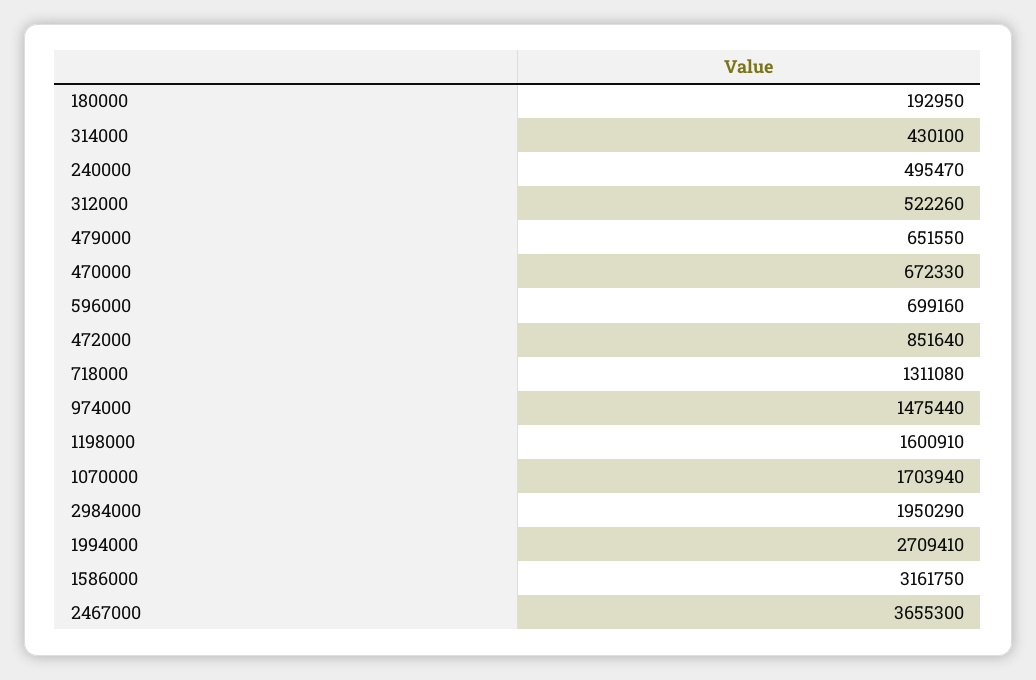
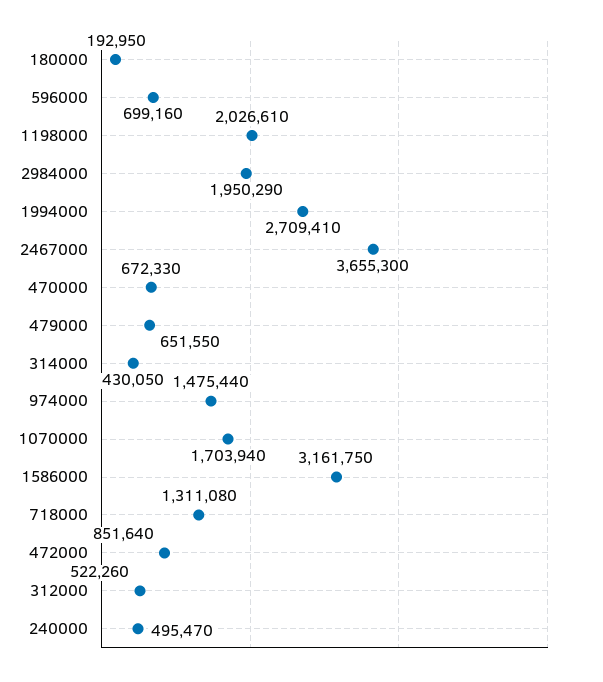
314000: 430100 -> 430050
1198000: 1600910 -> 2026610

